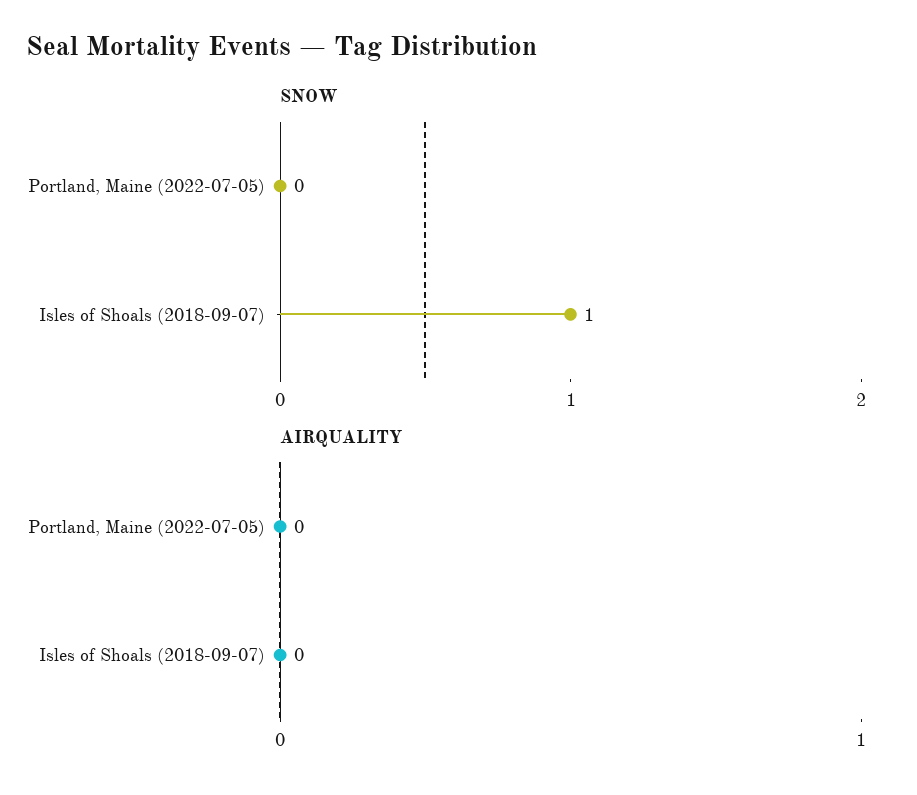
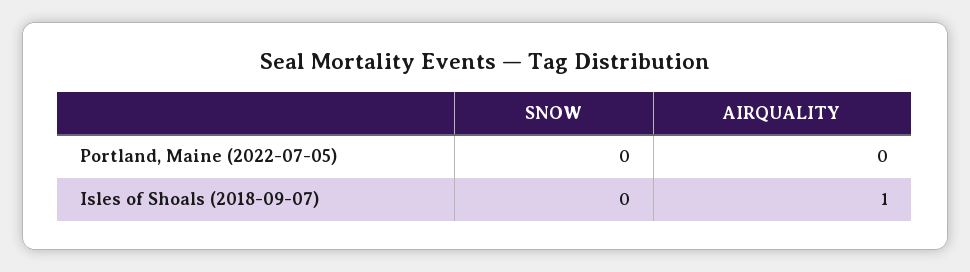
SNOW, Isles of Shoals (2018-09-07): 1 -> 0
AIRQUALITY, Isles of Shoals (2018-09-07): 0 -> 1

